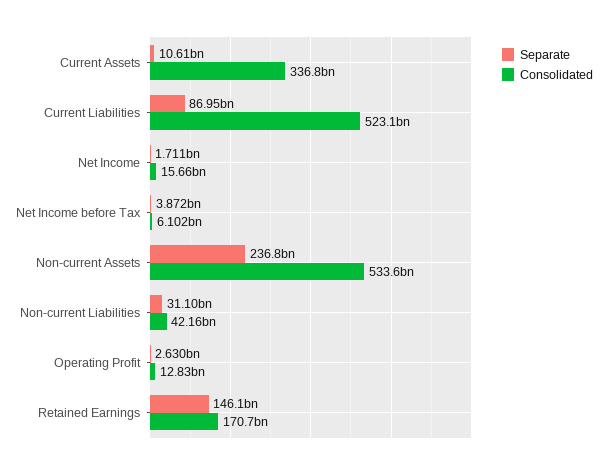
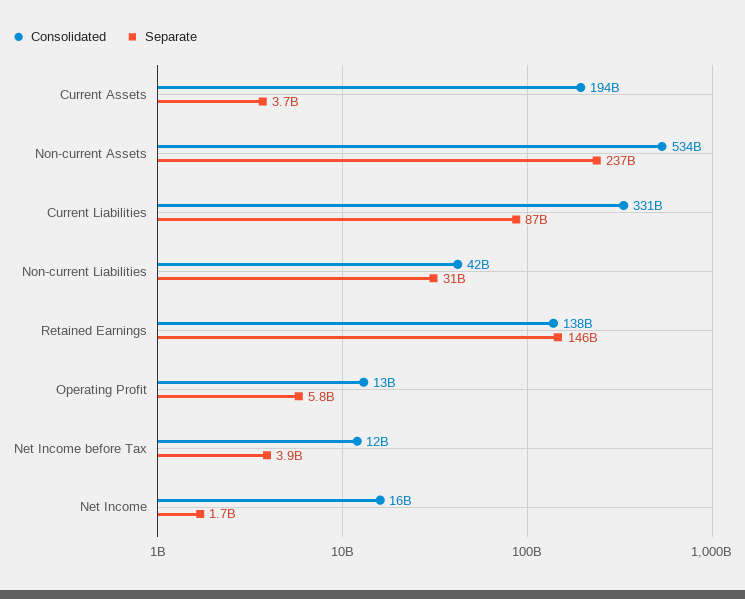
Separate, Current Assets: 10610000000 -> 3700000000
Consolidated, Current Assets: 336800000000 -> 194000000000
Consolidated, Current Liabilities: 523100000000 -> 331000000000
Consolidated, Net Income before Tax: 6102000000 -> 12000000000
Separate, Operating Profit: 2630000000 -> 5800000000
Consolidated, Retained Earnings: 170700000000 -> 138000000000

